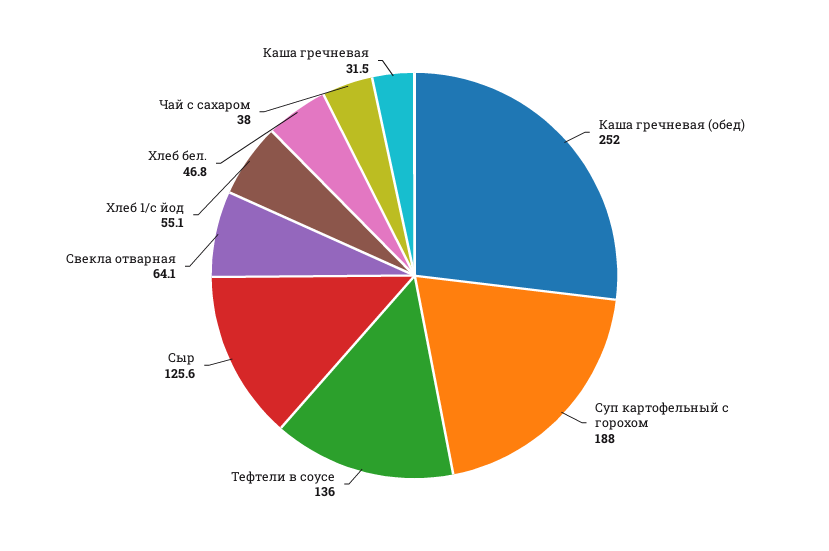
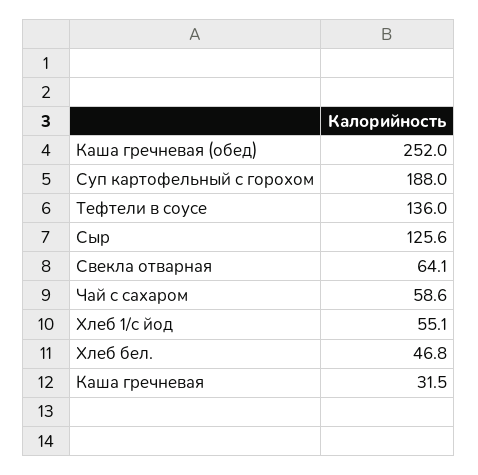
Чай с сахаром: 38 -> 58.6

